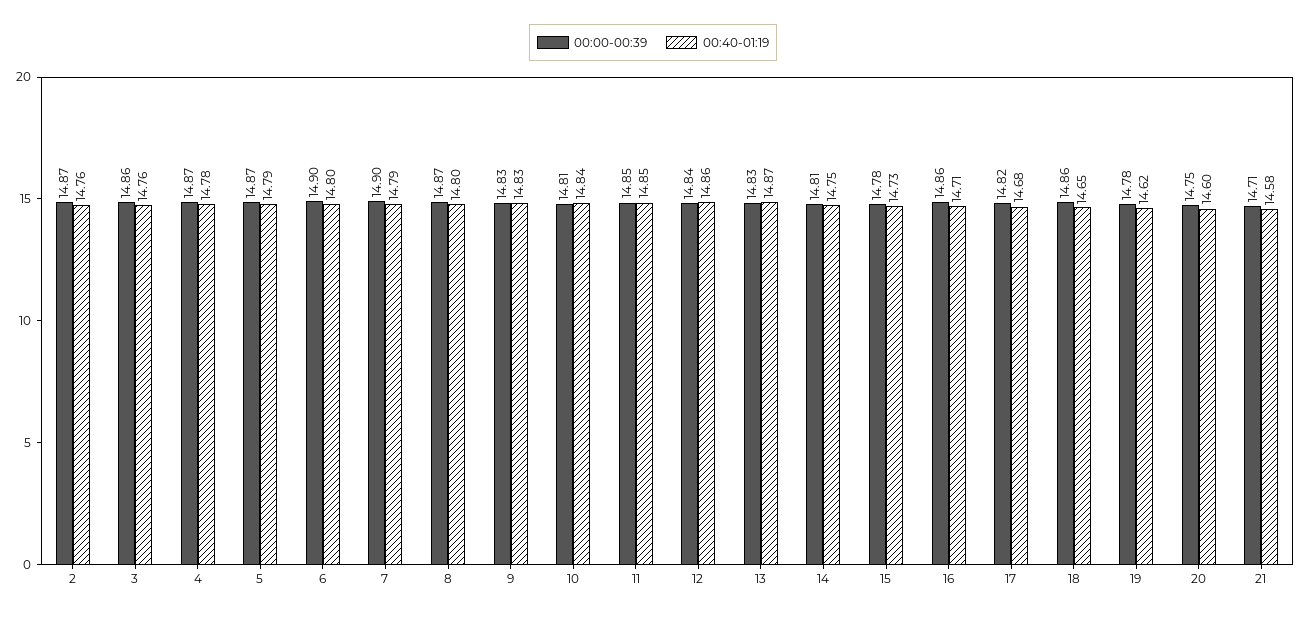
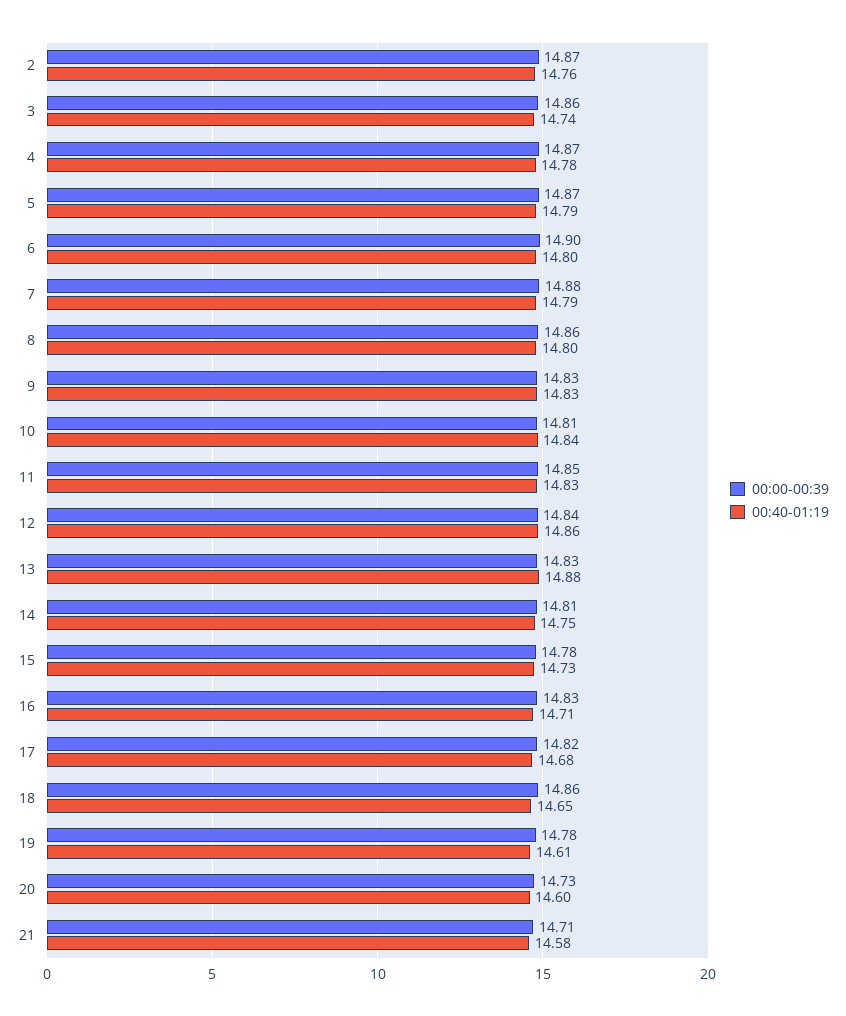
00:40-01:19, 3: 14.76 -> 14.74
00:00-00:39, 7: 14.9 -> 14.88
00:00-00:39, 8: 14.87 -> 14.86
00:40-01:19, 11: 14.85 -> 14.83
00:40-01:19, 13: 14.87 -> 14.88
00:00-00:39, 16: 14.86 -> 14.83
00:40-01:19, 19: 14.62 -> 14.61
00:00-00:39, 20: 14.75 -> 14.73

